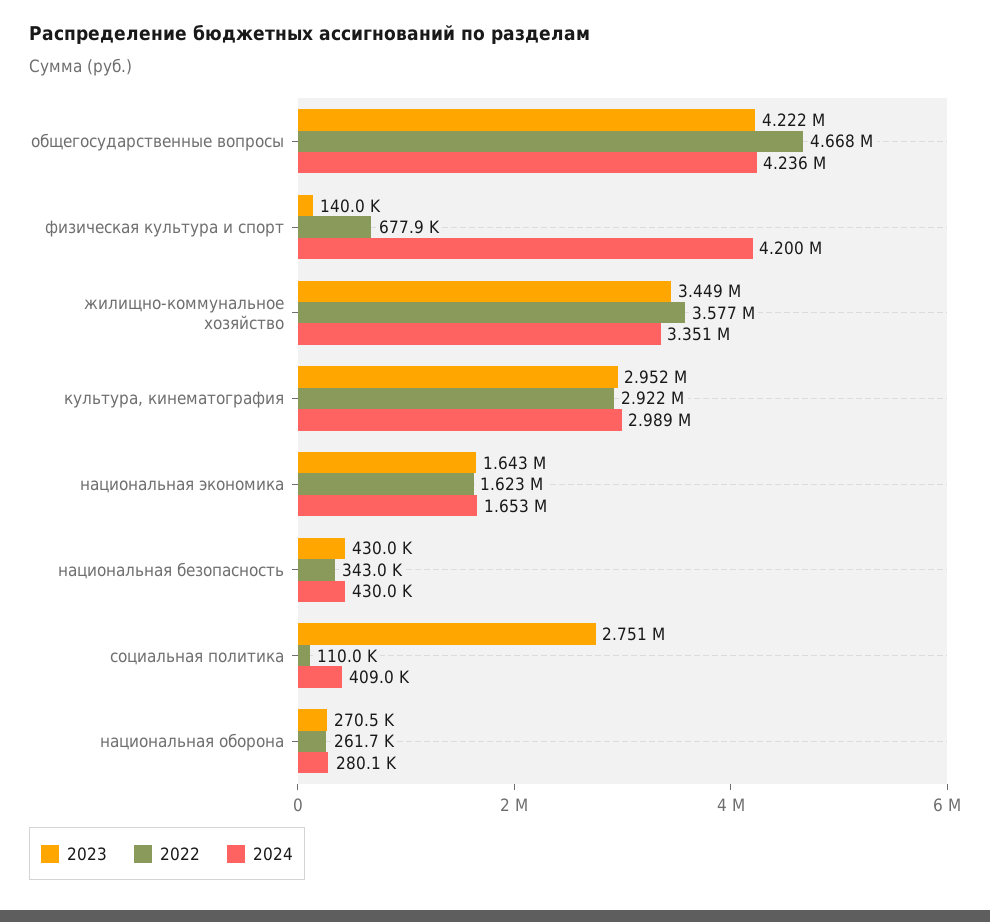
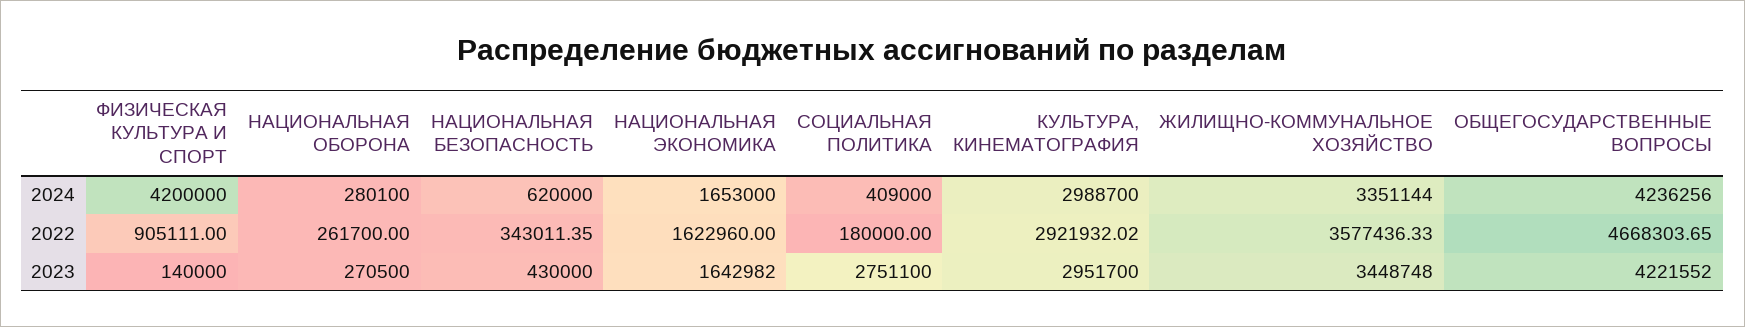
2022, физическая культура и спорт: 677900 -> 905111
2024, национальная безопасность: 430000 -> 620000
2022, социальная политика: 110000 -> 180000

